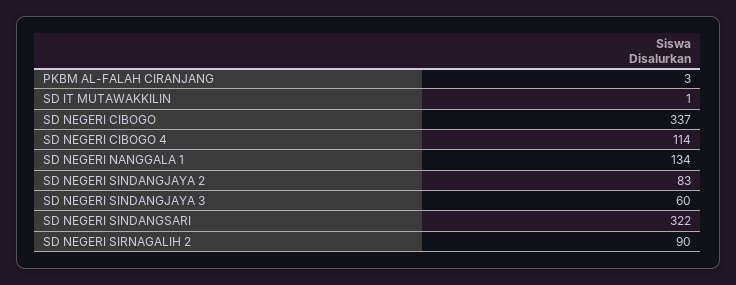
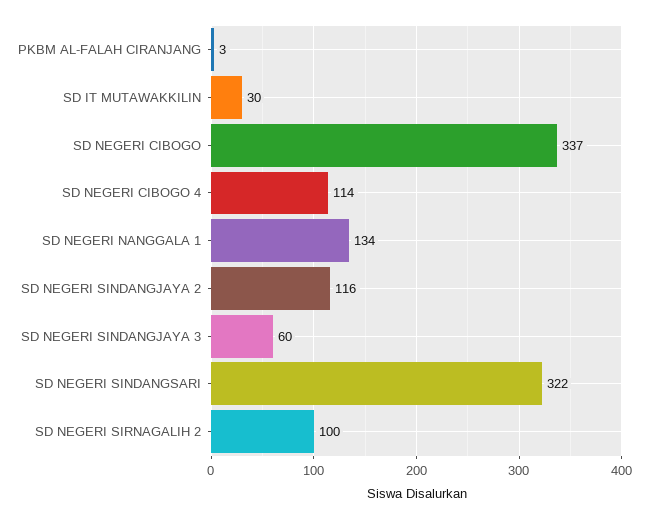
SD IT MUTAWAKKILIN: 1 -> 30
SD NEGERI SINDANGJAYA 2: 83 -> 116
SD NEGERI SIRNAGALIH 2: 90 -> 100

